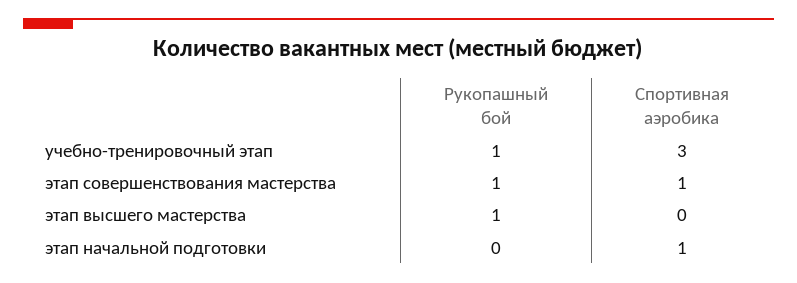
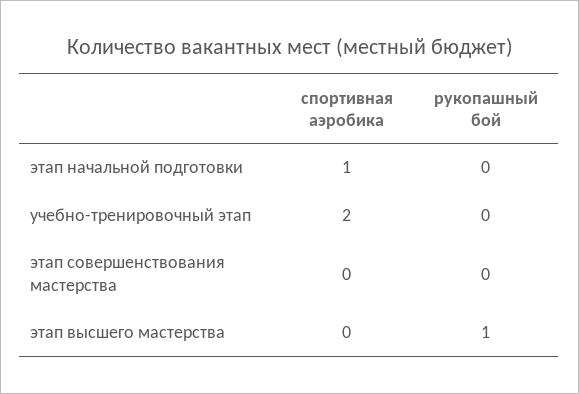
Рукопашный бой, учебно-тренировочный этап: 1 -> 0
Спортивная аэробика, учебно-тренировочный этап: 3 -> 2
Рукопашный бой, этап совершенствования мастерства: 1 -> 0
Спортивная аэробика, этап совершенствования мастерства: 1 -> 0

